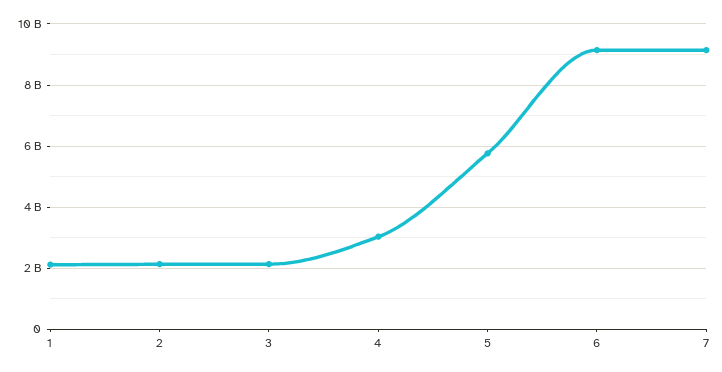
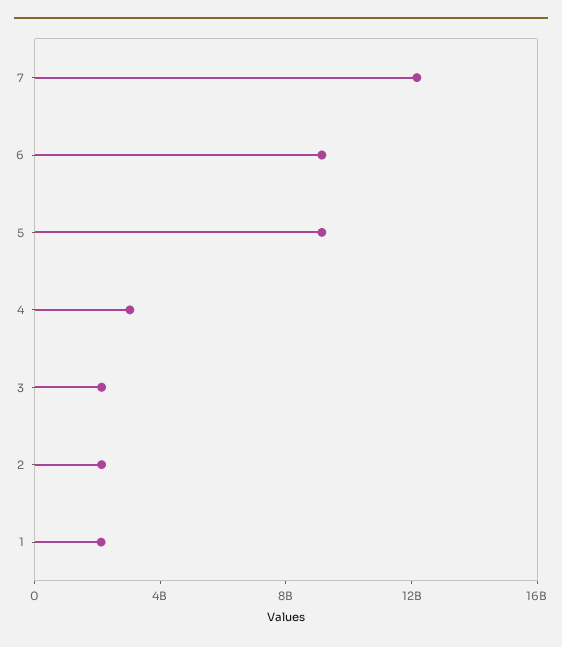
5: 5800000000 -> 9000000000
7: 9200000000 -> 12000000000

